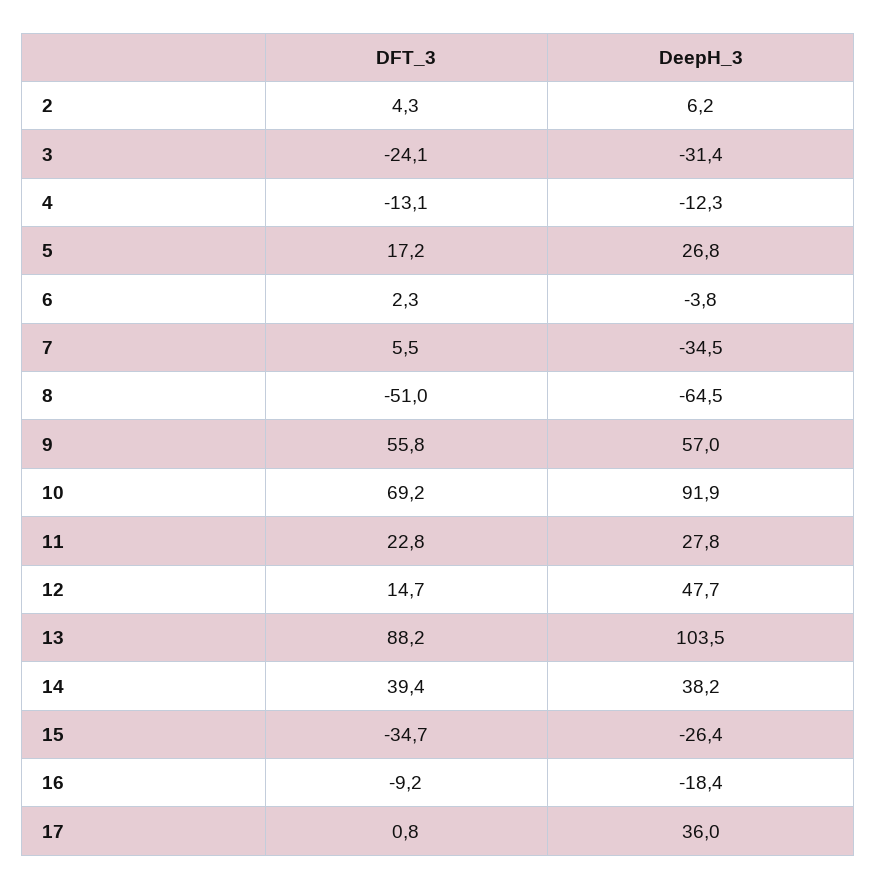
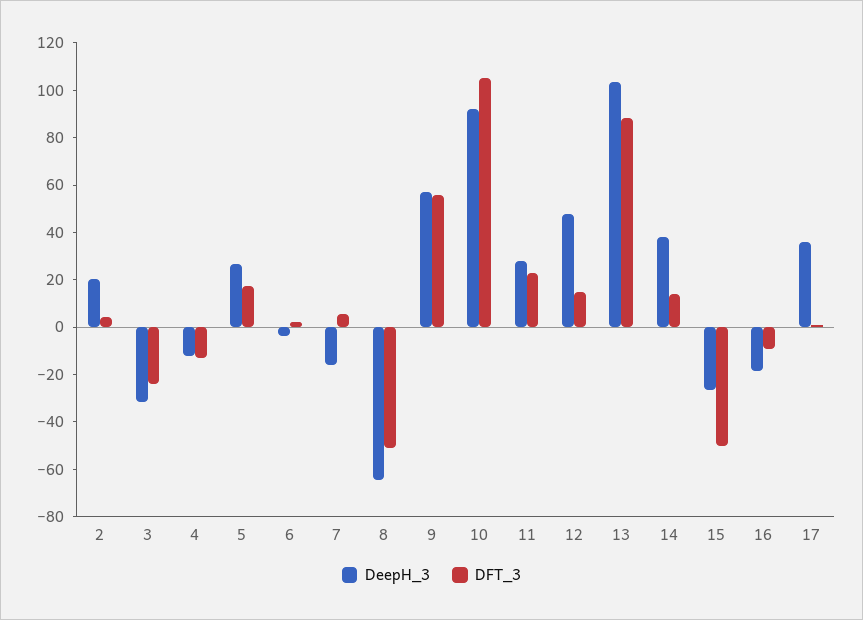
DeepH_3, 2: 6.2 -> 20
DeepH_3, 7: -34.5 -> -15
DFT_3, 10: 69.2 -> 105
DFT_3, 14: 39.4 -> 15
DFT_3, 15: -34.7 -> -50

